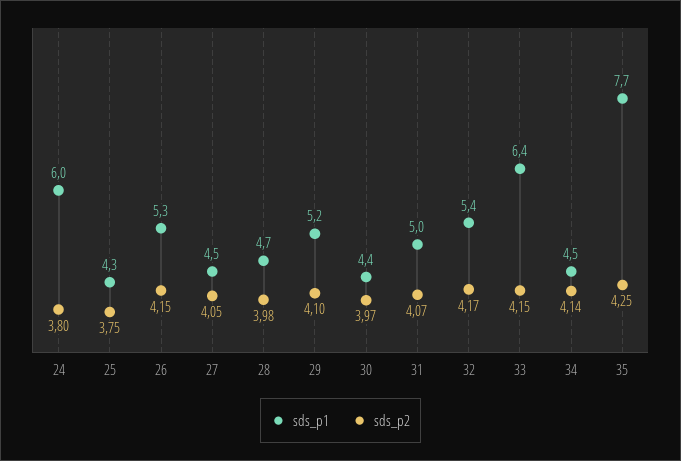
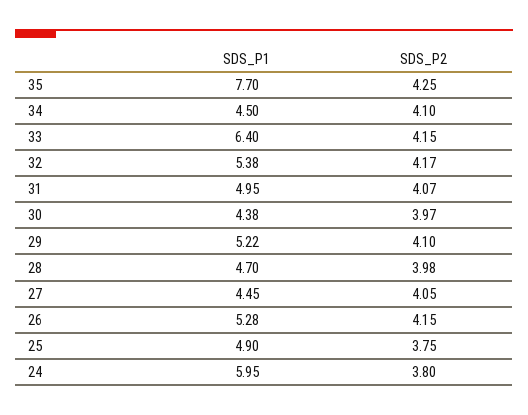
sds_p1, 25: 4.3 -> 4.9
sds_p2, 34: 4.14 -> 4.1

